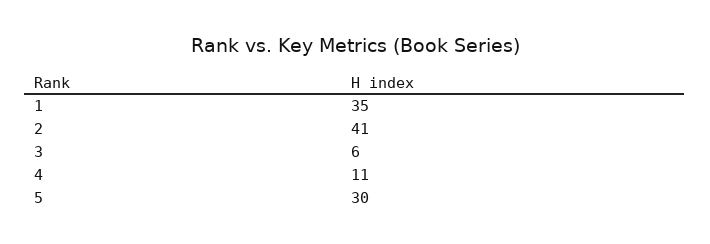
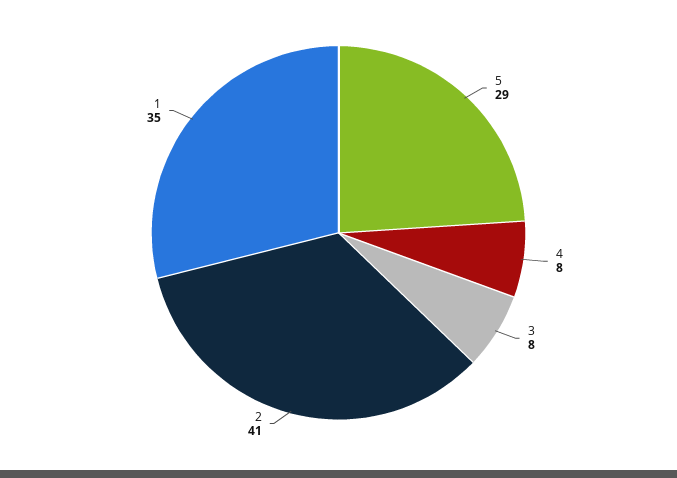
3: 6 -> 8
4: 11 -> 8
5: 30 -> 29

